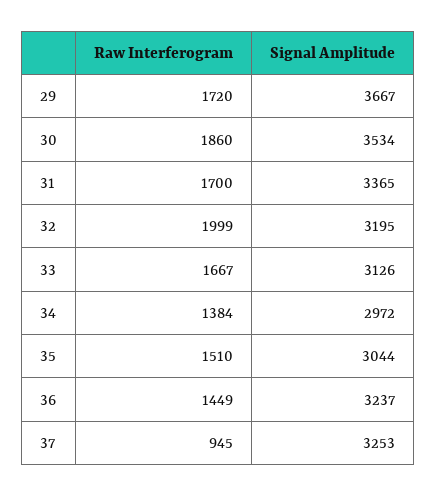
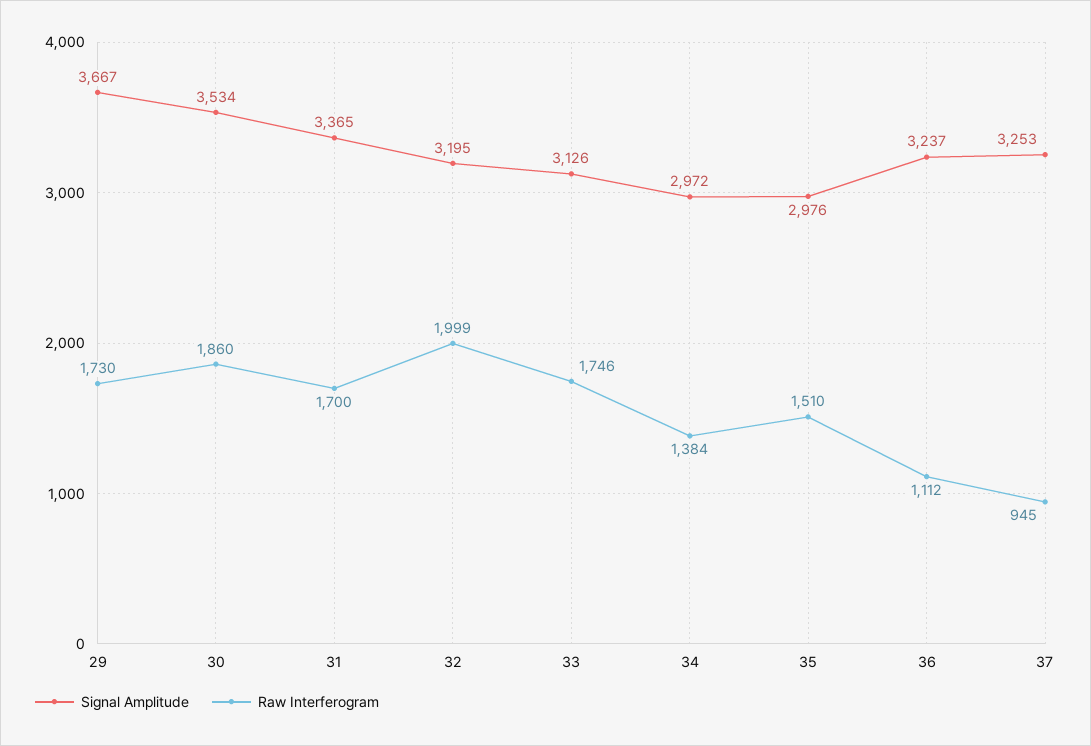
Raw Interferogram, 29: 1720 -> 1730
Raw Interferogram, 33: 1667 -> 1746
Signal Amplitude, 35: 3044 -> 2976
Raw Interferogram, 36: 1449 -> 1112

